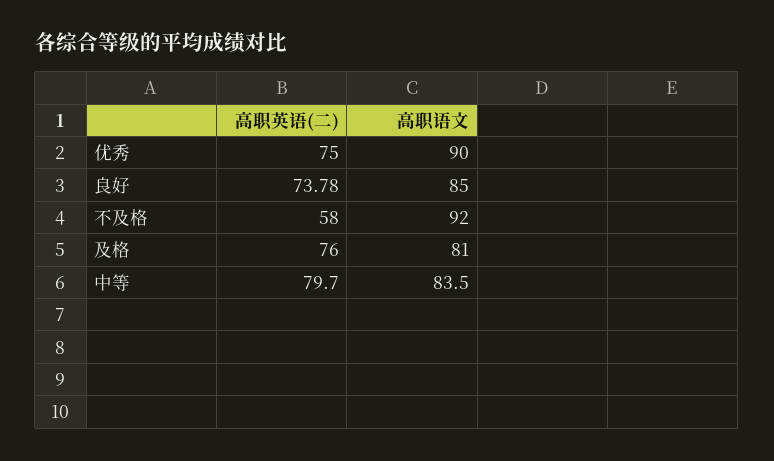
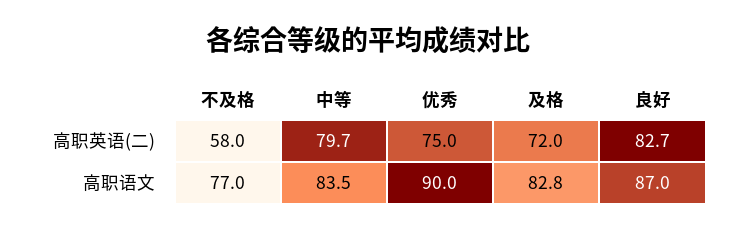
高职英语(二), 良好: 73.78 -> 82.7
高职语文, 良好: 85 -> 87
高职语文, 不及格: 92 -> 77
高职英语(二), 及格: 76 -> 72
高职语文, 及格: 81 -> 82.8

